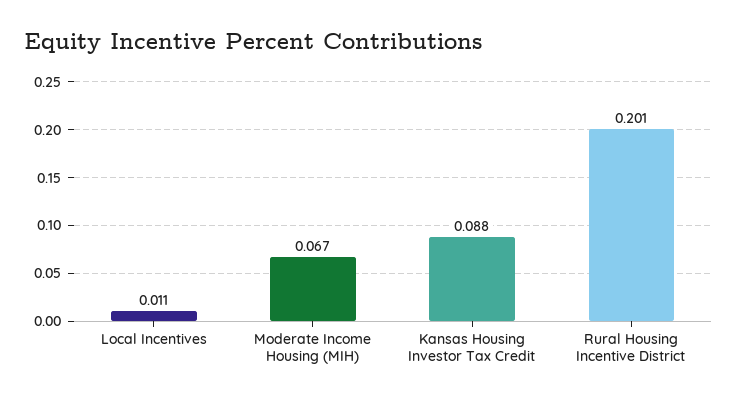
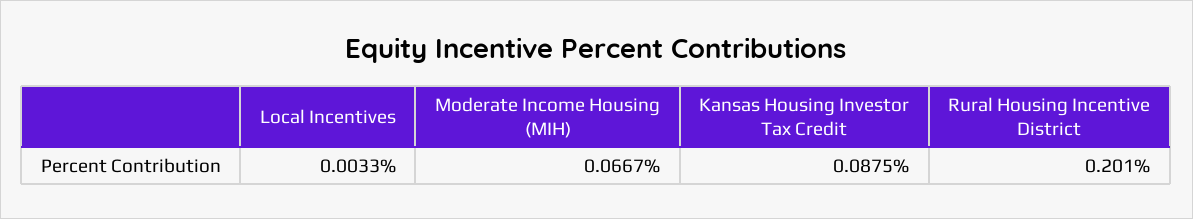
Local Incentives: 0.011 -> 0.0033

